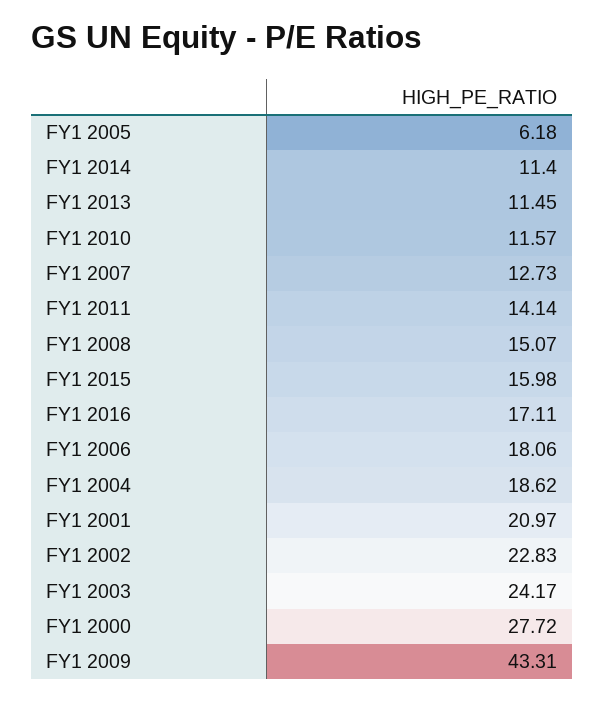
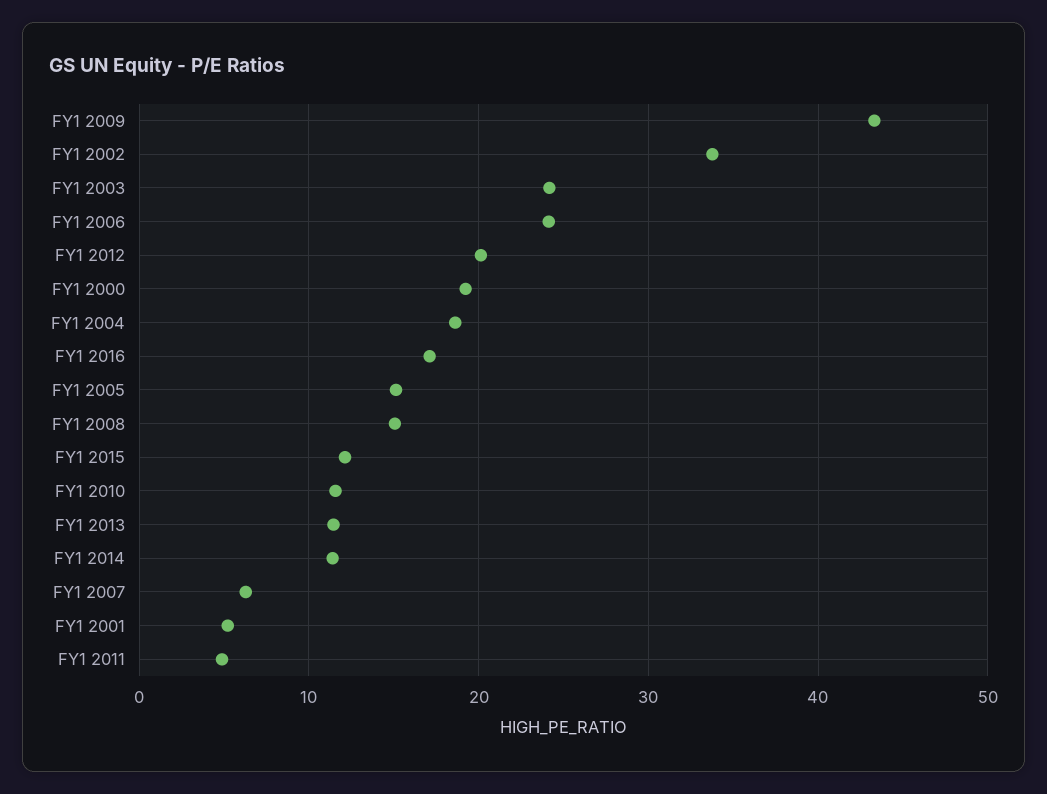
FY1 2005: 6.18 -> 15
FY1 2007: 12.73 -> 6
FY1 2011: 14.14 -> 5
FY1 2015: 15.98 -> 12
FY1 2006: 18.06 -> 24
FY1 2001: 20.97 -> 5
FY1 2002: 22.83 -> 34
FY1 2000: 27.72 -> 19
FY1 2012: none -> 20

